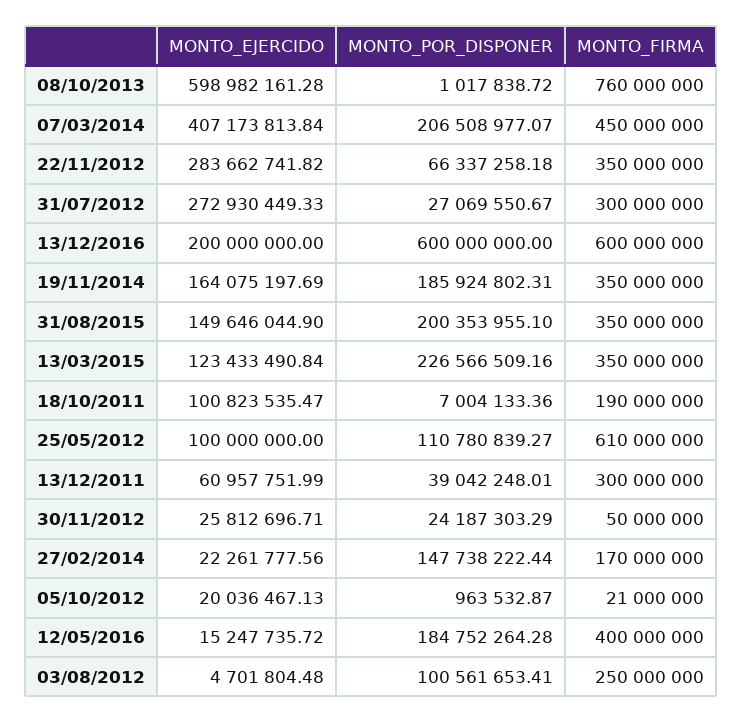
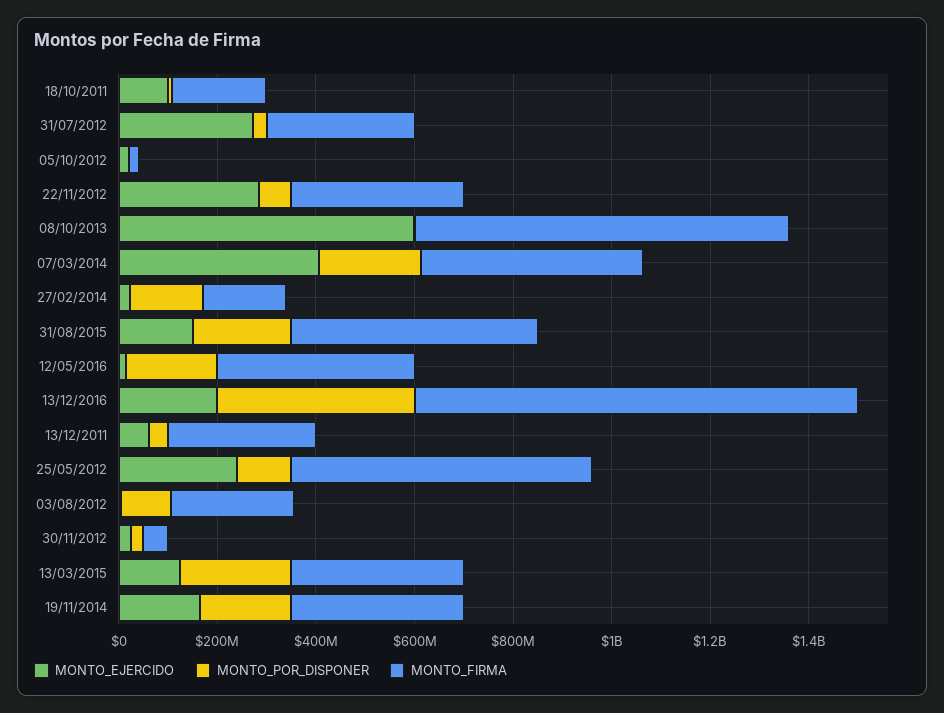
MONTO_POR_DISPONER, 13/12/2016: 600000000 -> 400000000
MONTO_FIRMA, 13/12/2016: 600000000 -> 900000000
MONTO_FIRMA, 31/08/2015: 350000000 -> 500000000
MONTO_EJERCIDO, 25/05/2012: 100000000 -> 250000000

